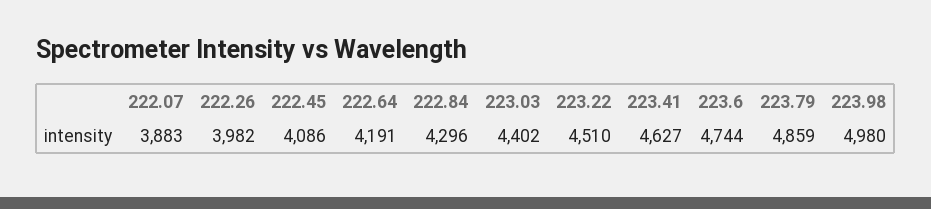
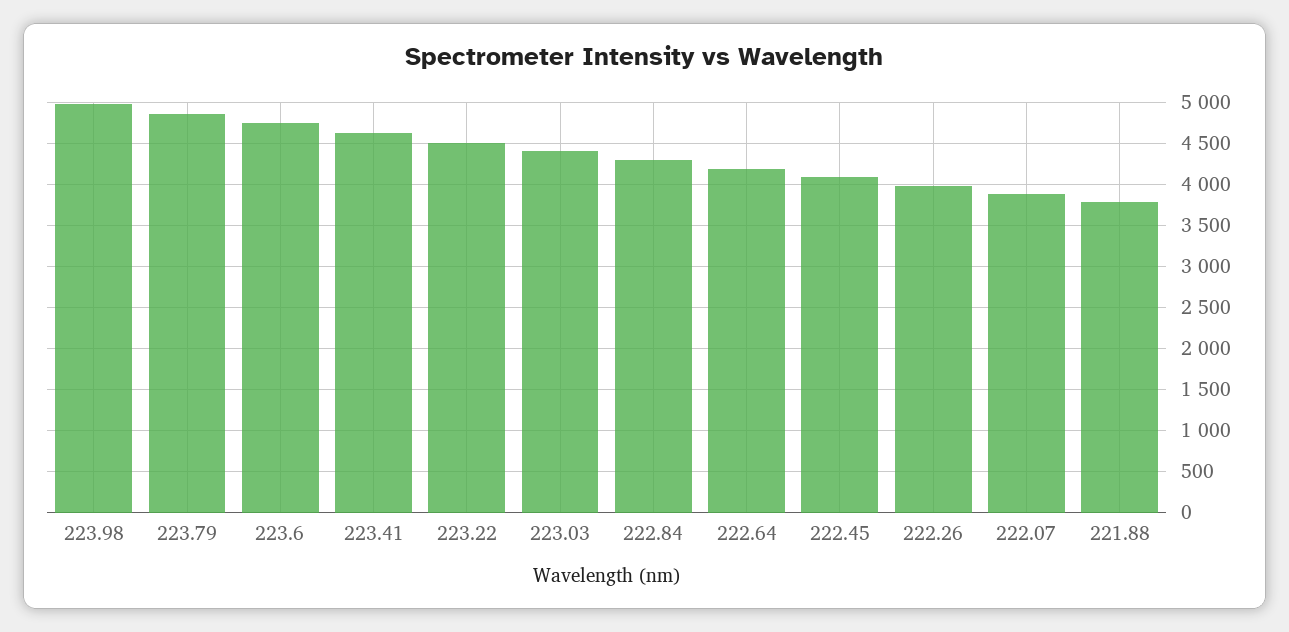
221.88: none -> 3800

